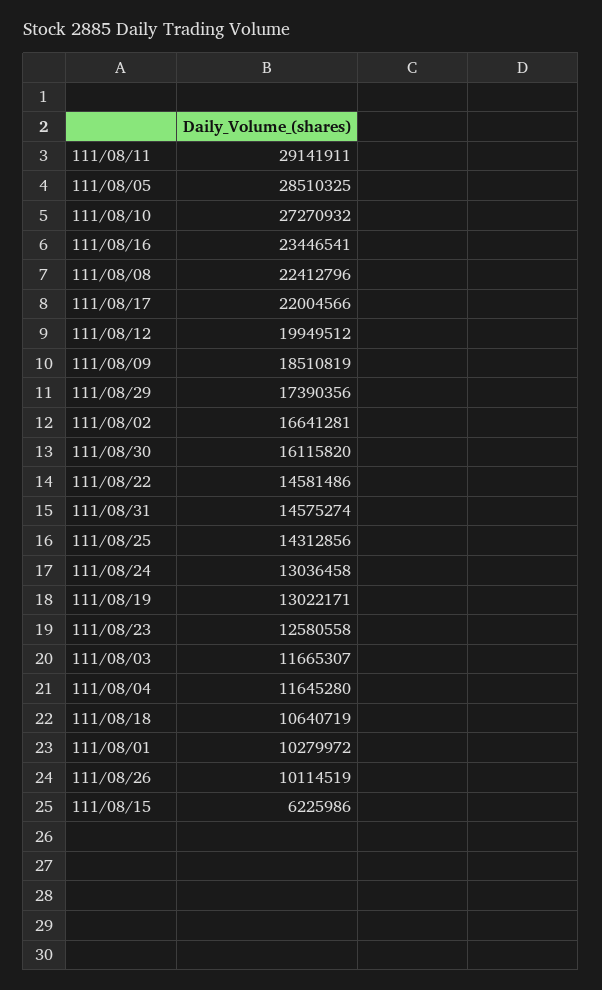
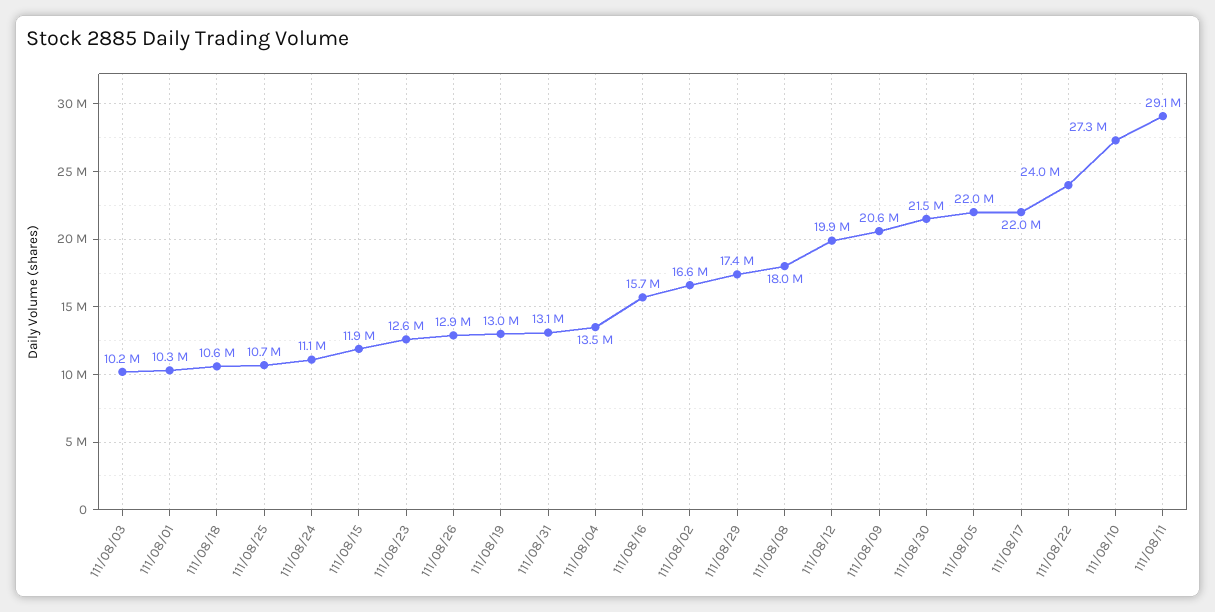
111/08/05: 28510325 -> 22000000
111/08/16: 23446541 -> 15700000
111/08/08: 22412796 -> 18000000
111/08/09: 18510819 -> 20600000
111/08/30: 16115820 -> 21500000
111/08/22: 14581486 -> 24000000
111/08/31: 14575274 -> 13100000
111/08/25: 14312856 -> 10700000
111/08/24: 13036458 -> 11100000
111/08/03: 11665307 -> 10200000
111/08/04: 11645280 -> 13500000
111/08/26: 10114519 -> 12900000
111/08/15: 6225986 -> 11900000

